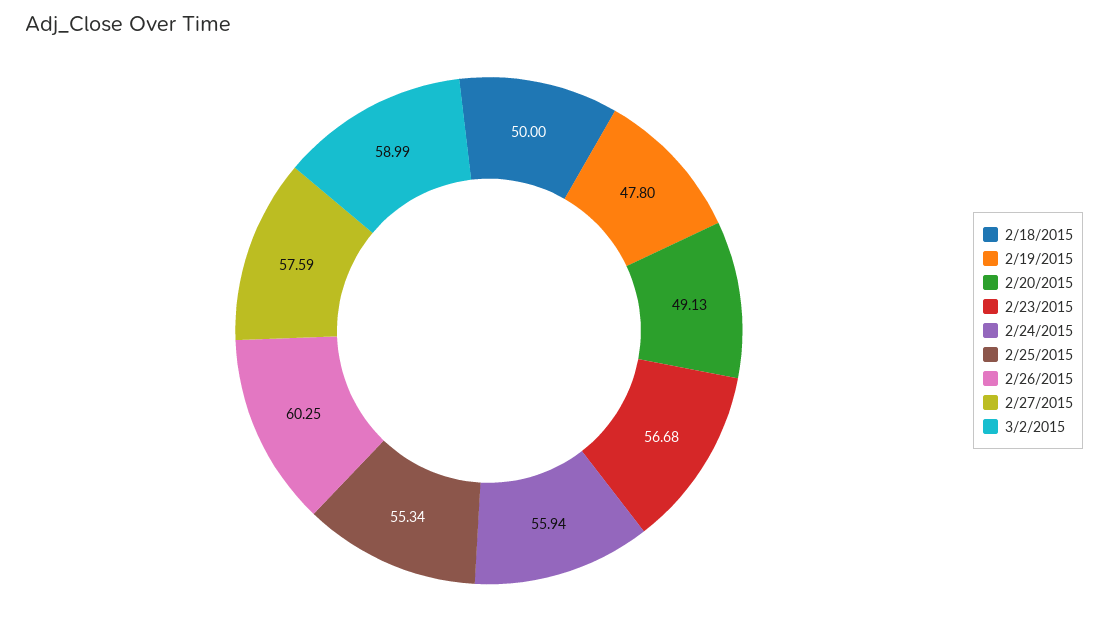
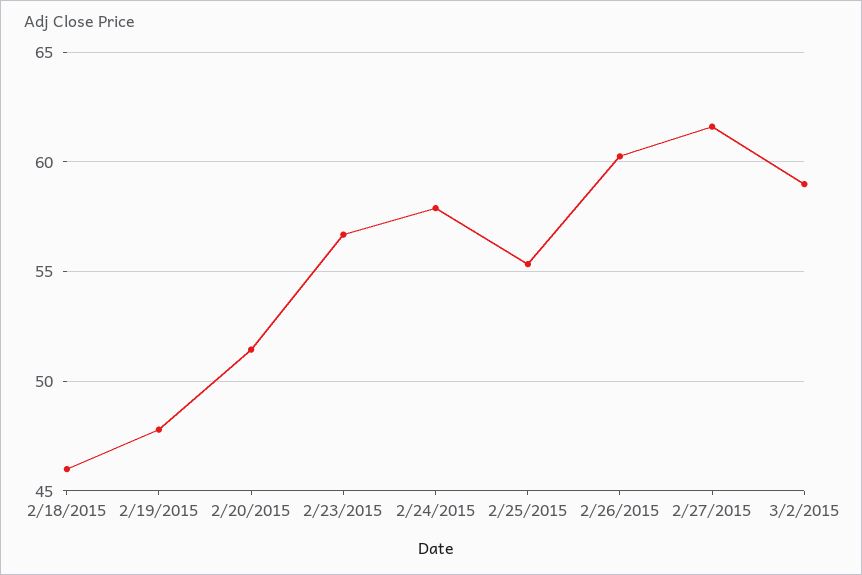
2/18/2015: 50 -> 46
2/20/2015: 49.13 -> 51.5
2/24/2015: 55.94 -> 58
2/27/2015: 57.59 -> 61.5

